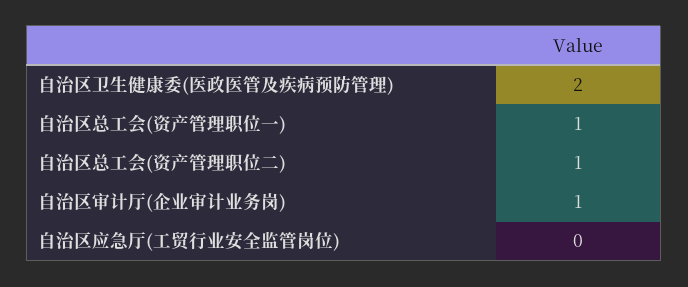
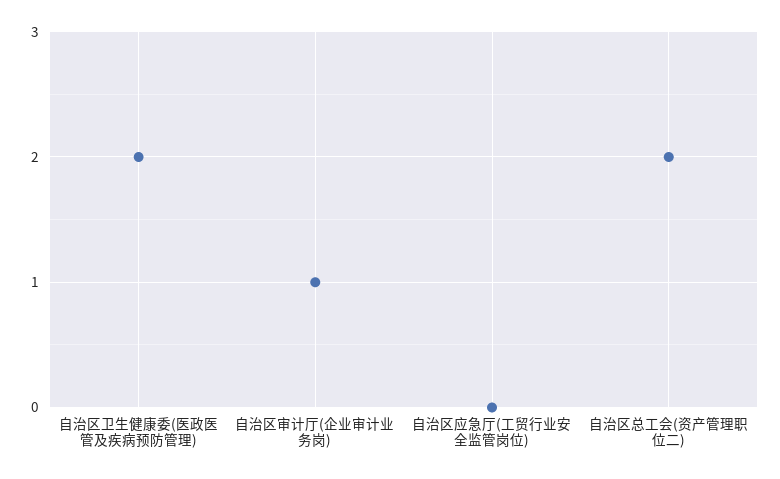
自治区总工会(资产管理职位一): 1 -> none
自治区总工会(资产管理职位二): 1 -> 2

